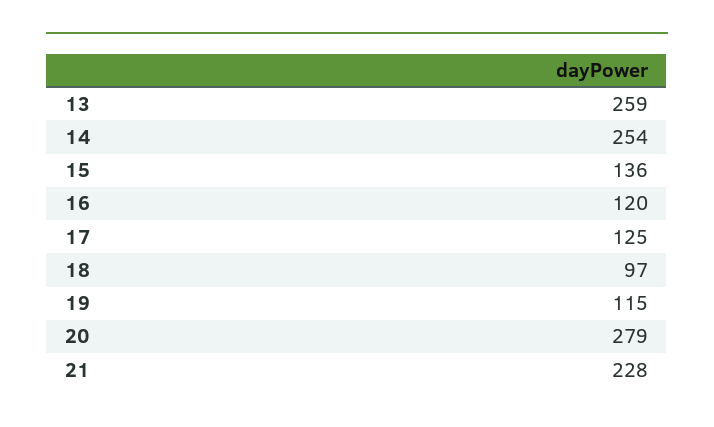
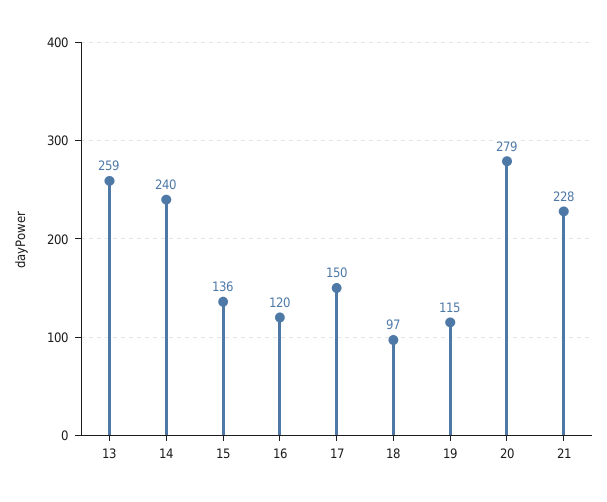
14: 254 -> 240
17: 125 -> 150

